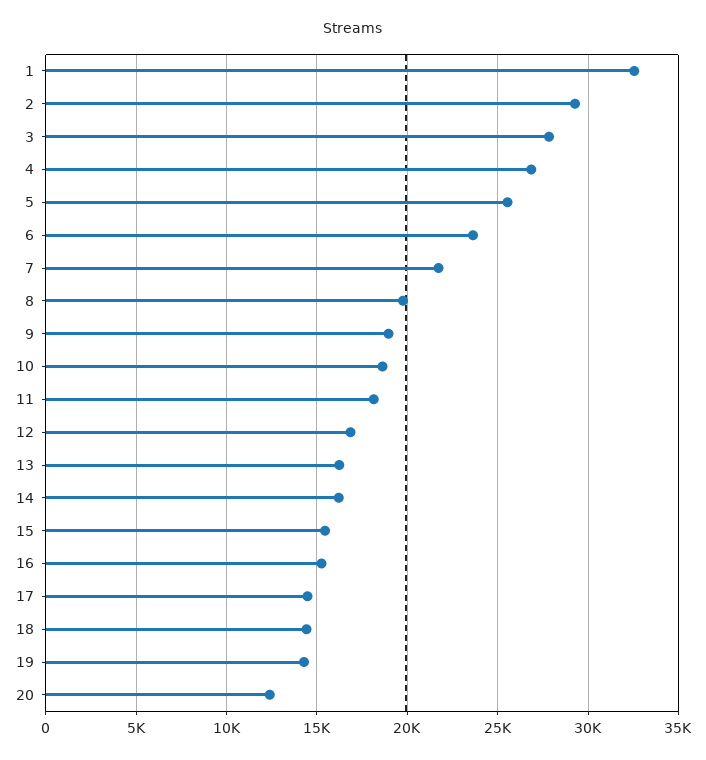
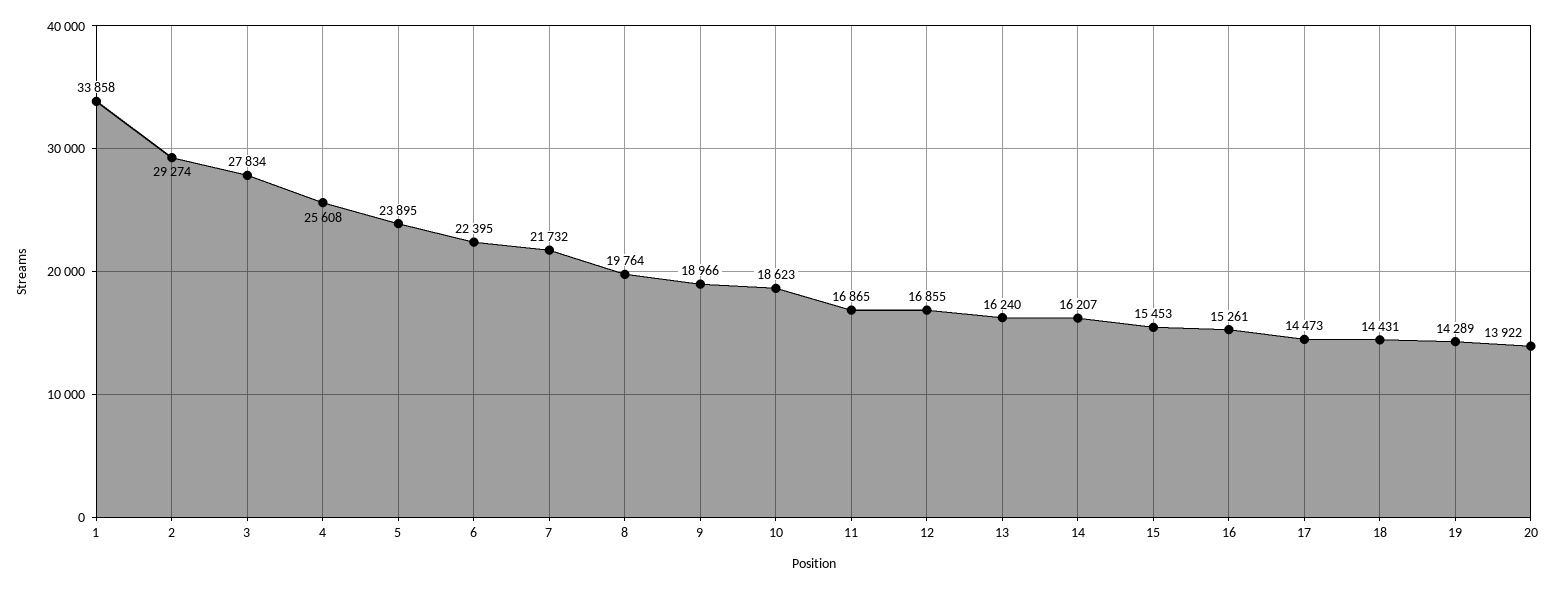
1: 32500 -> 33858
4: 27000 -> 25608
5: 25500 -> 23895
6: 23500 -> 22395
11: 18000 -> 16865
20: 12500 -> 13922

